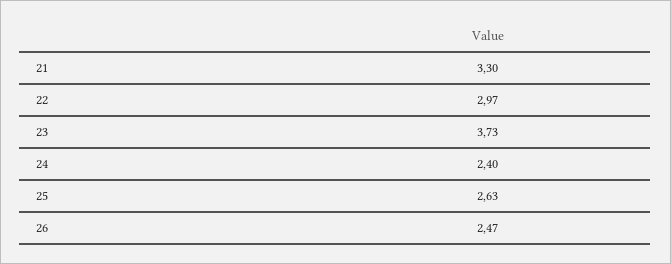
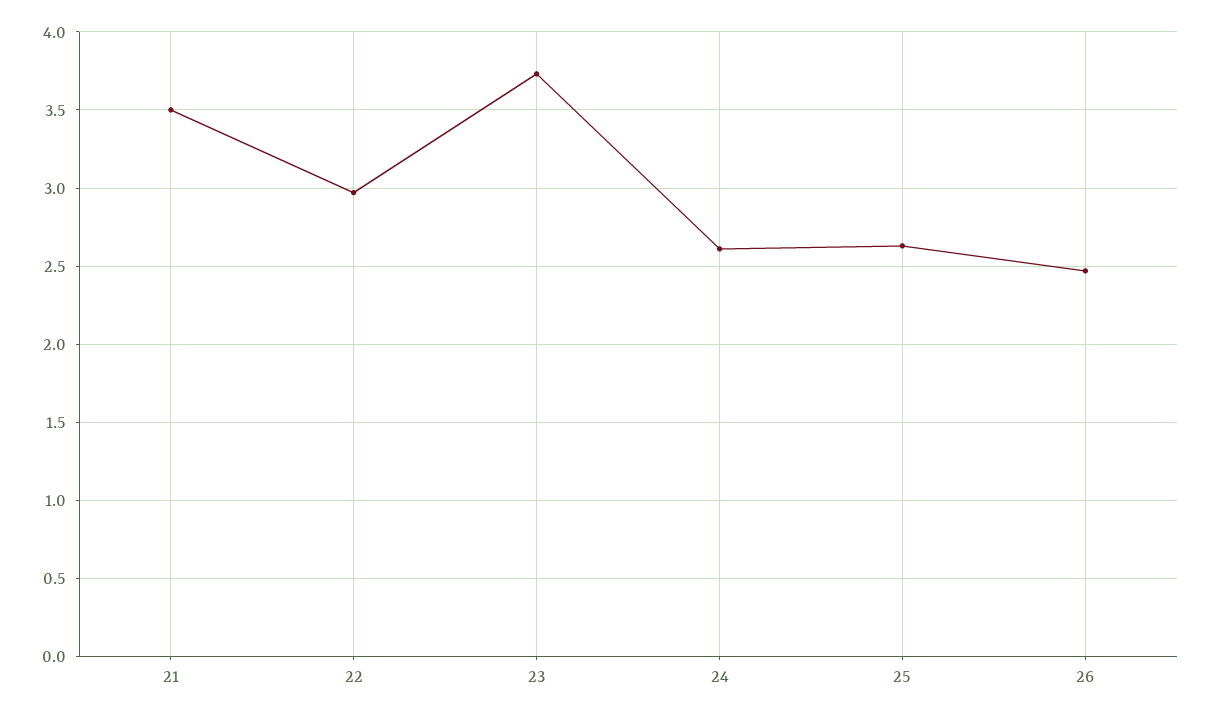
21: 3.3 -> 3.5
24: 2.4 -> 2.6

